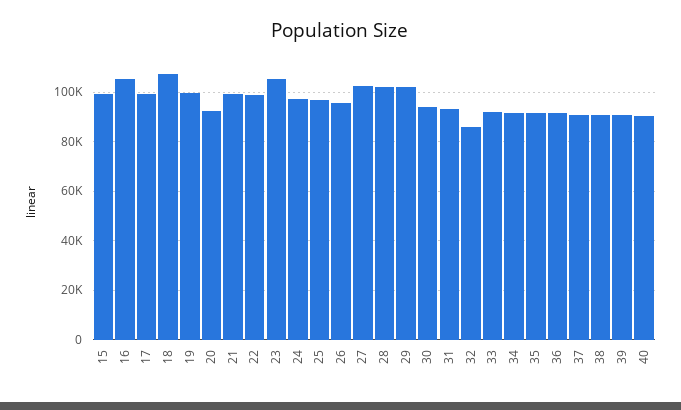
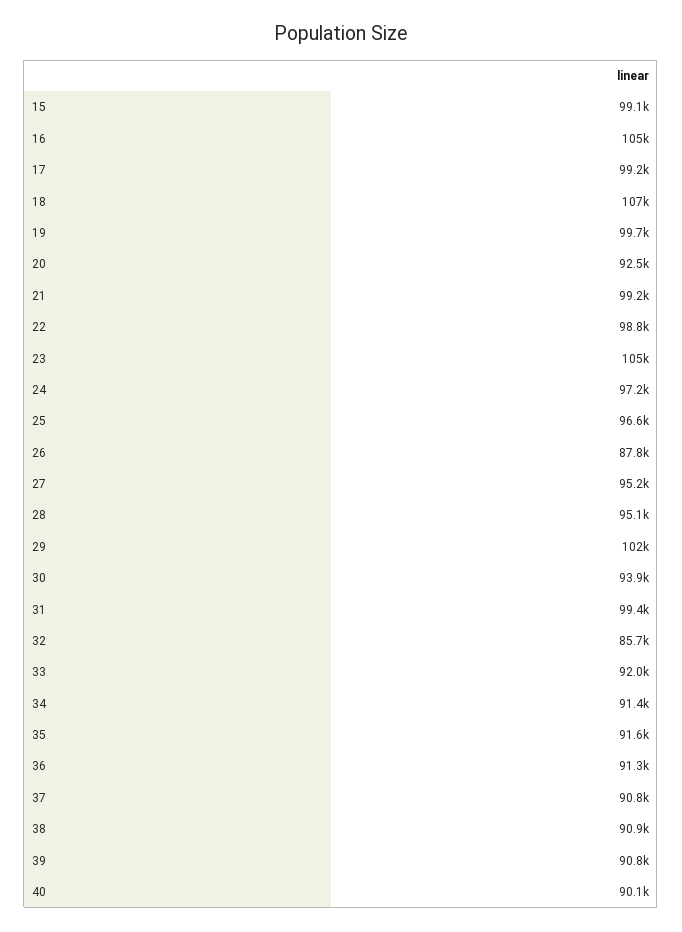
26: 95000 -> 87800
27: 102500 -> 95200
28: 102500 -> 95100
31: 92500 -> 99400

